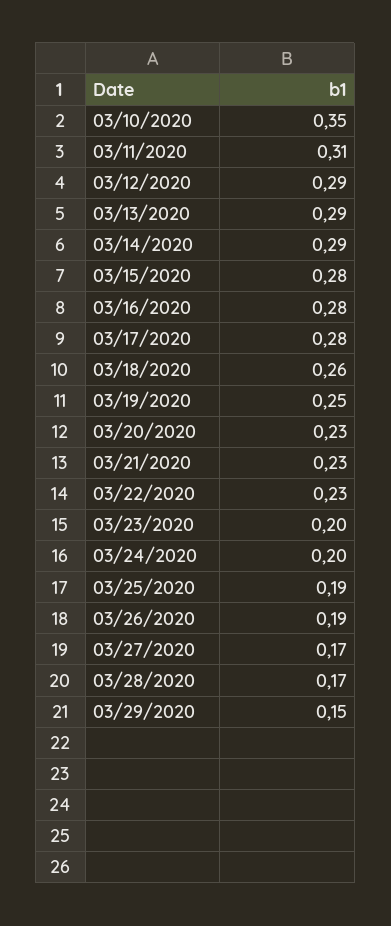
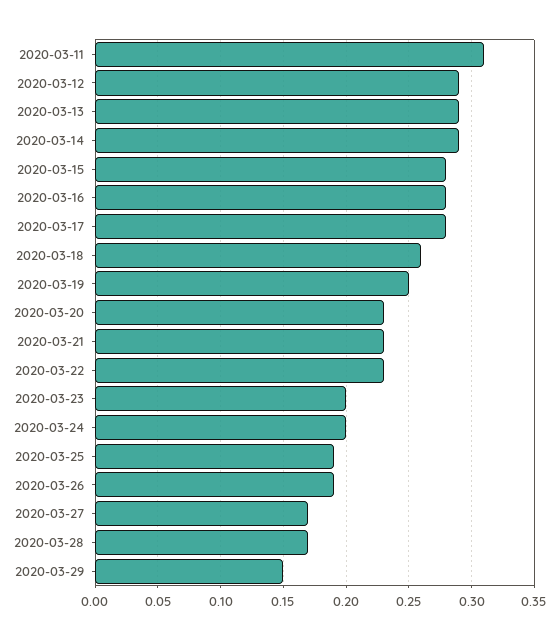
03/10/2020: 0.35 -> none

